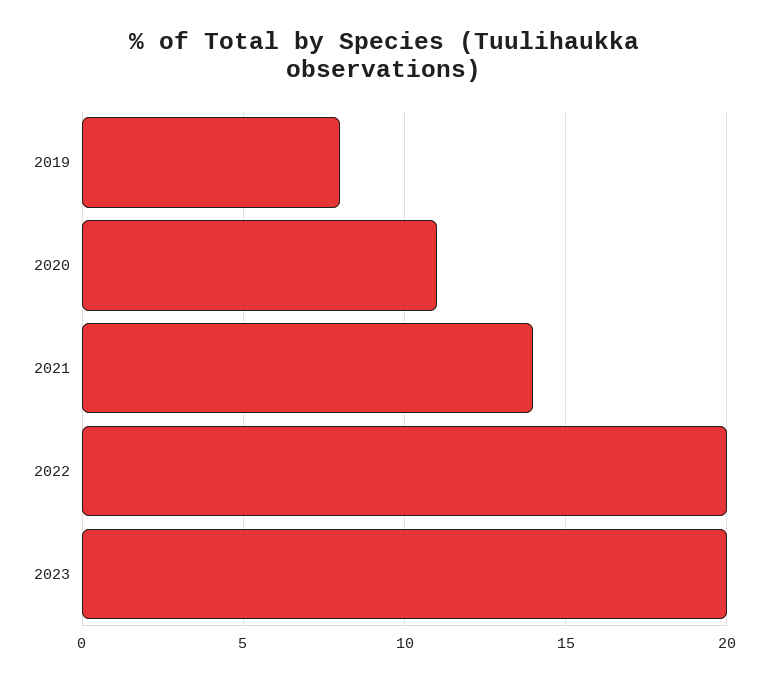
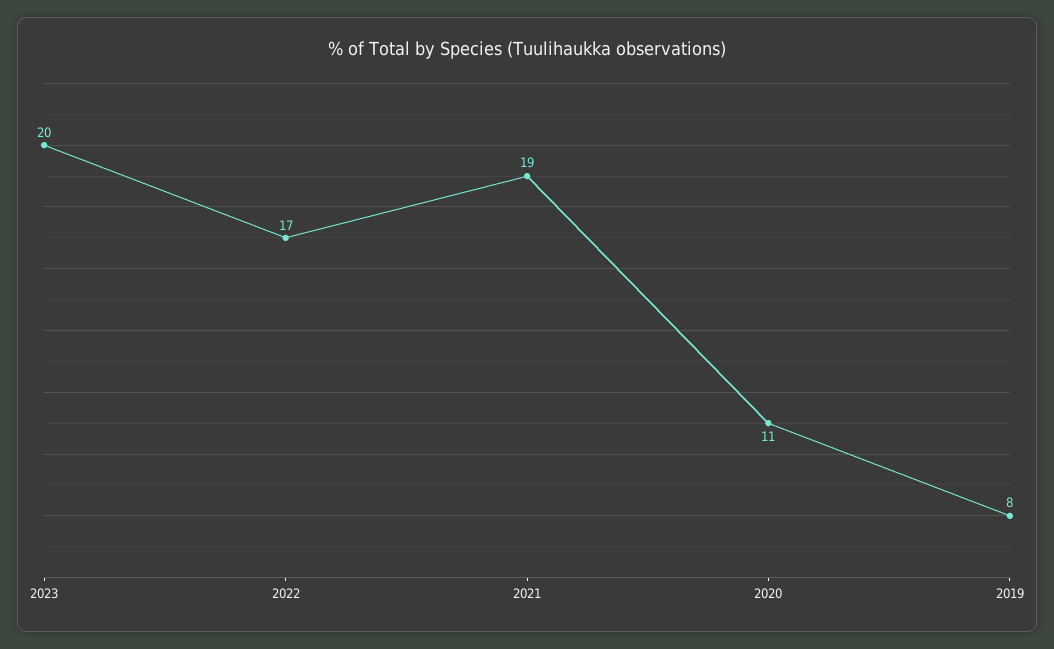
2021: 14 -> 19
2022: 20 -> 17

